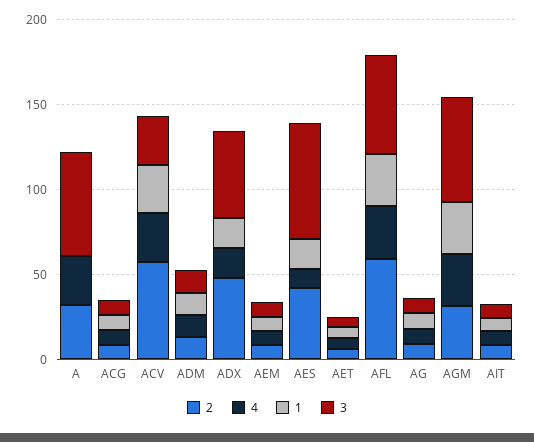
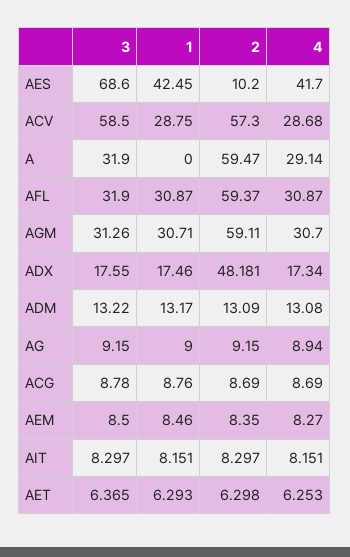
2, A: 30 -> 59.47
3, A: 60 -> 31.9
3, ACV: 30 -> 58.5
3, ADX: 50 -> 17.55
2, AES: 40 -> 10.2
4, AES: 10 -> 41.7
1, AES: 20 -> 42.45
3, AFL: 60 -> 31.9
2, AGM: 30 -> 59.11
3, AGM: 60 -> 31.26

